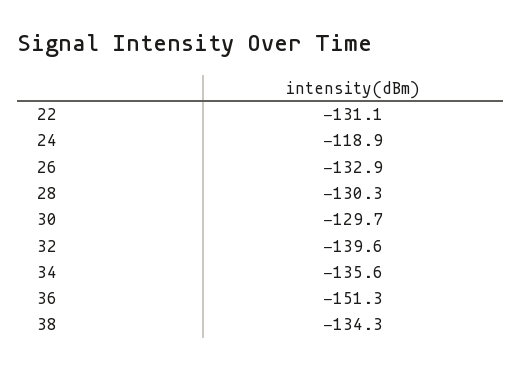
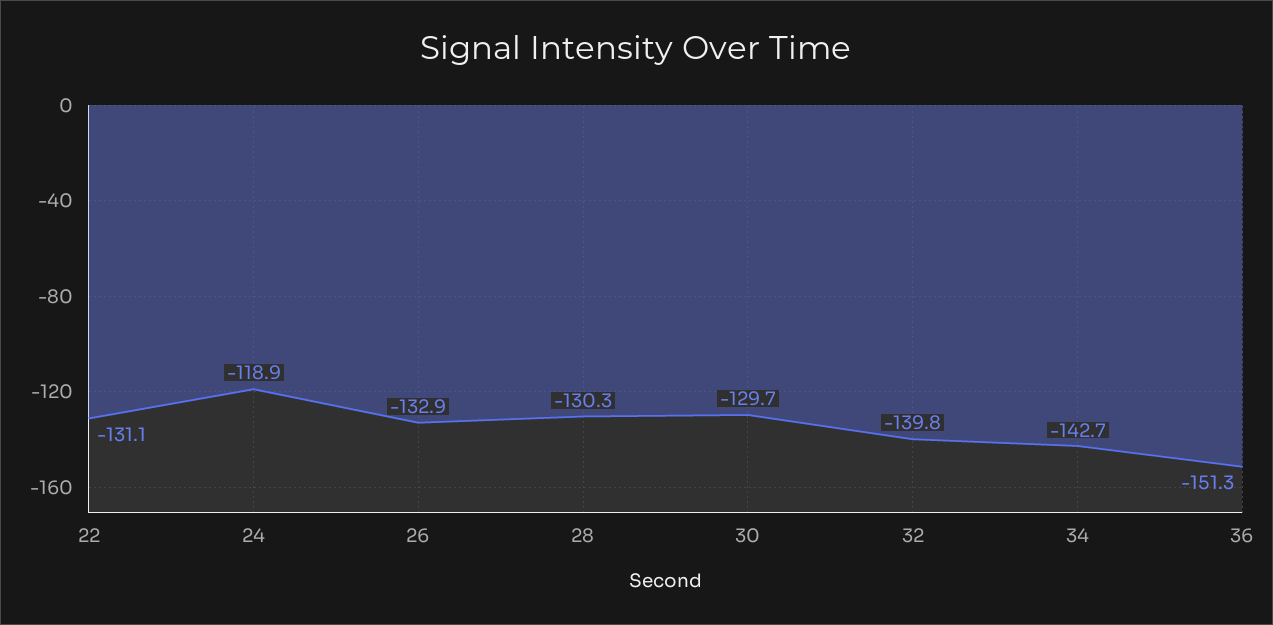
32: -139.6 -> -139.8
34: -135.6 -> -142.7
38: -134.3 -> none

